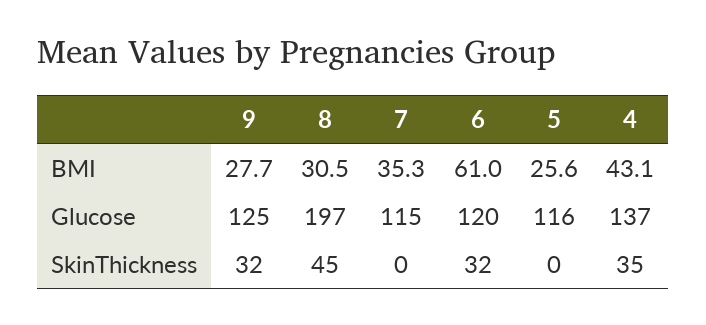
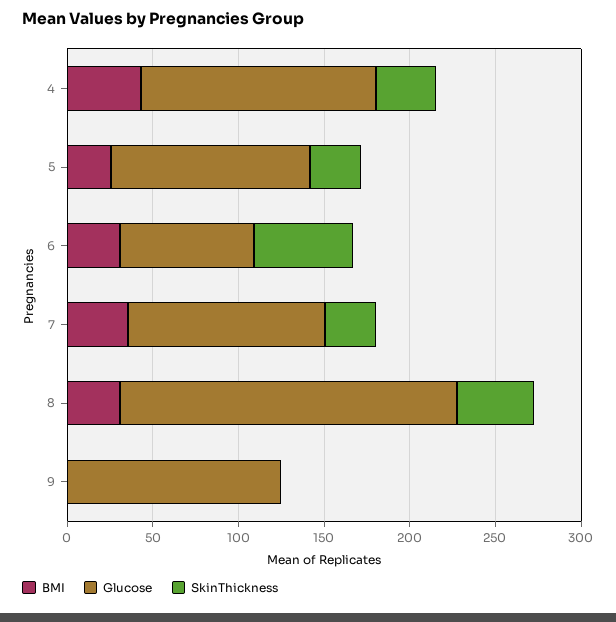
BMI, 9: 27.7 -> 0
BMI, 6: 61 -> 30
Glucose, 6: 120 -> 80
SkinThickness, 9: 32 -> 0
SkinThickness, 7: 0 -> 30
SkinThickness, 6: 32 -> 60
SkinThickness, 5: 0 -> 30

